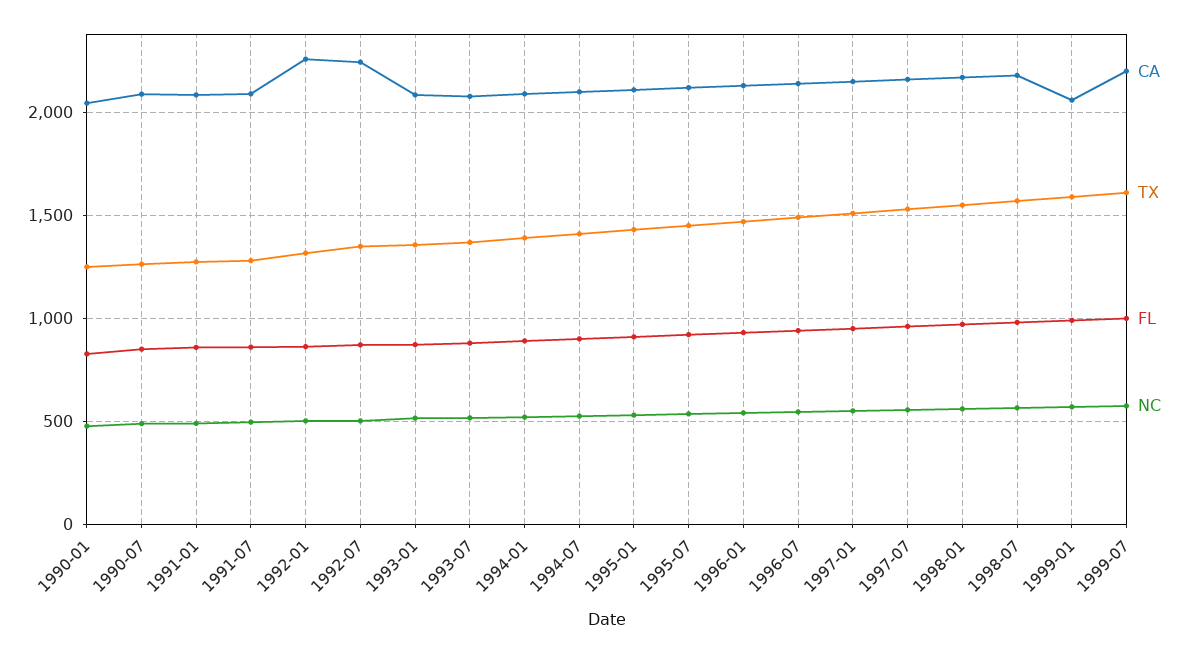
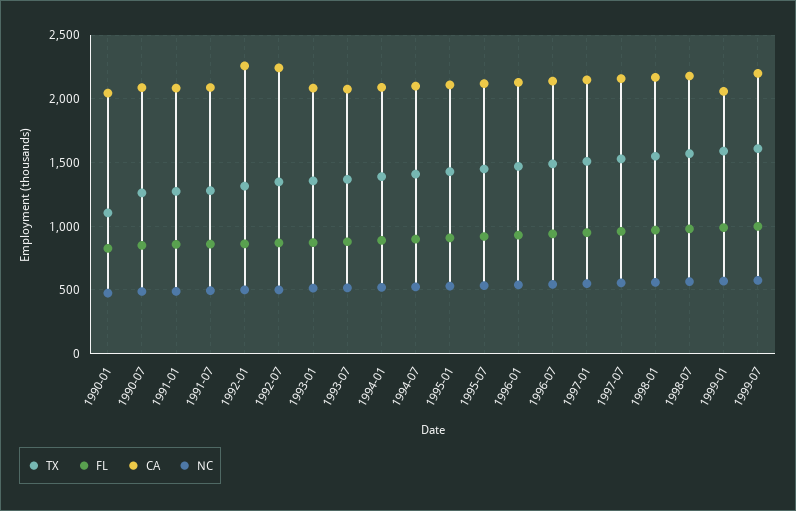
TX, 1990-01: 1250 -> 1100

